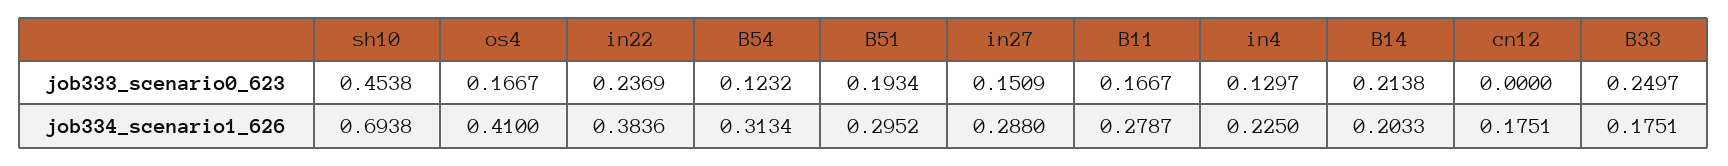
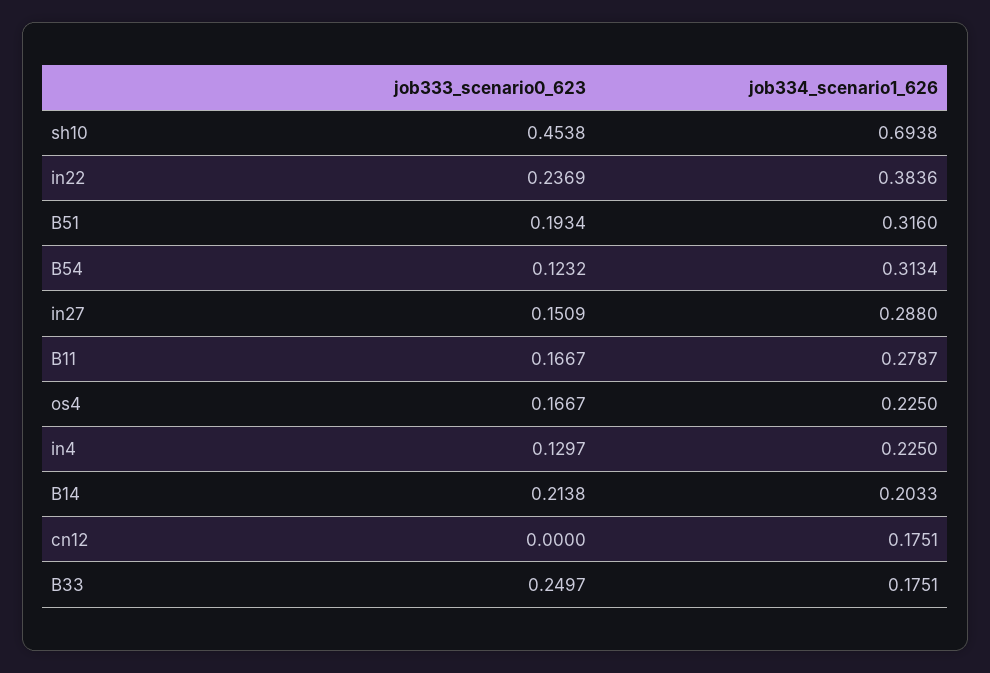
os4, job334_scenario1_626: 0.41 -> 0.225
B51, job334_scenario1_626: 0.2952 -> 0.316

